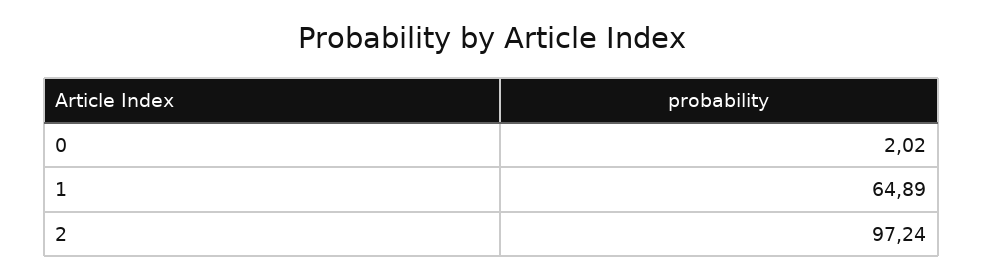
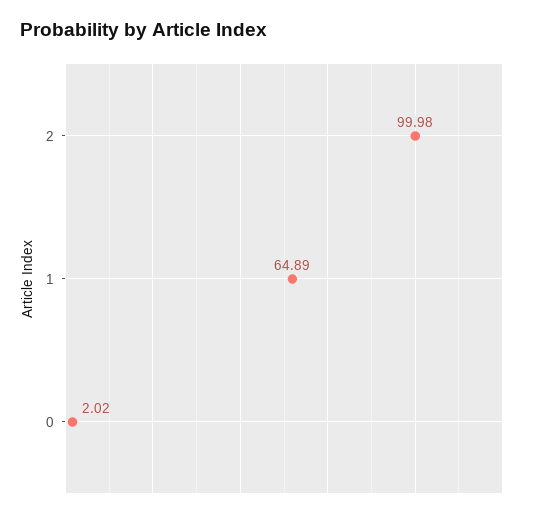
2: 97.24 -> 99.98

